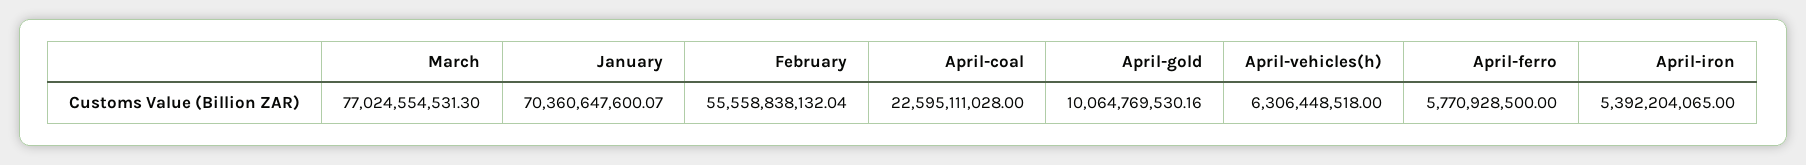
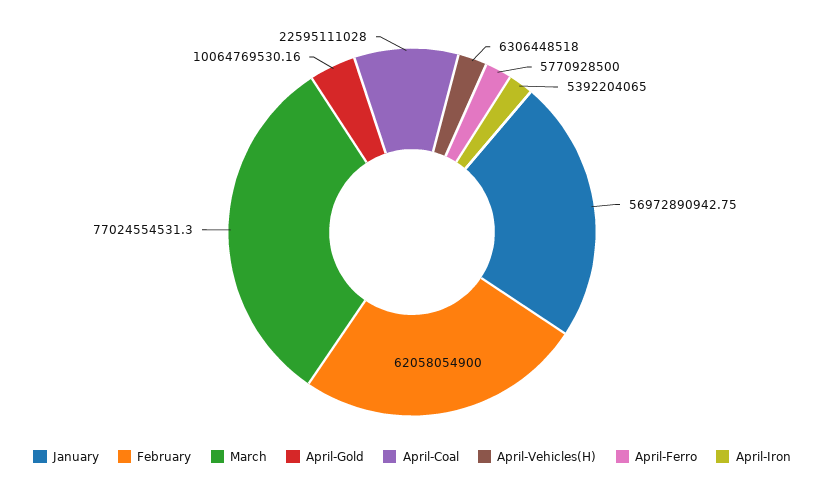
January: 70360647600.07 -> 56972890942.75
February: 55558838132.04 -> 62058054900

